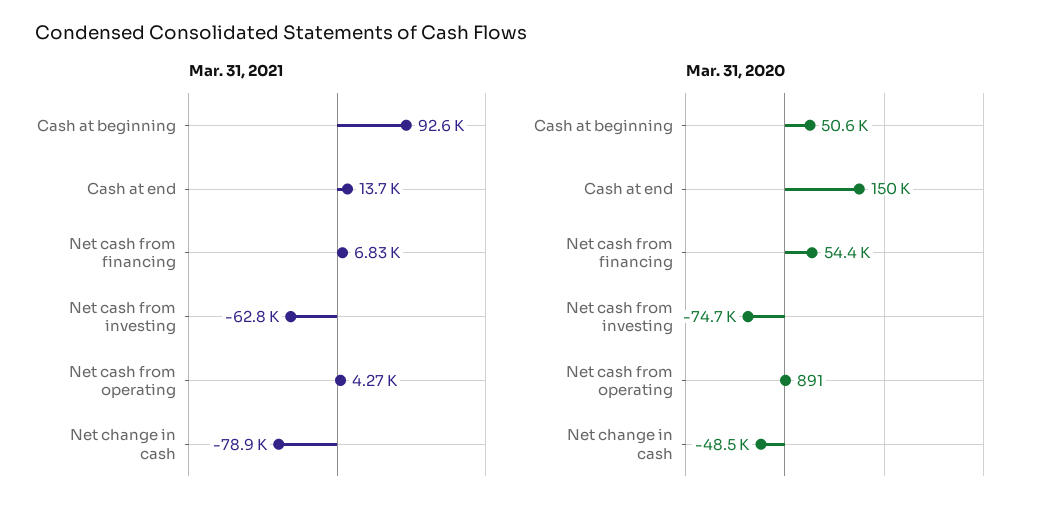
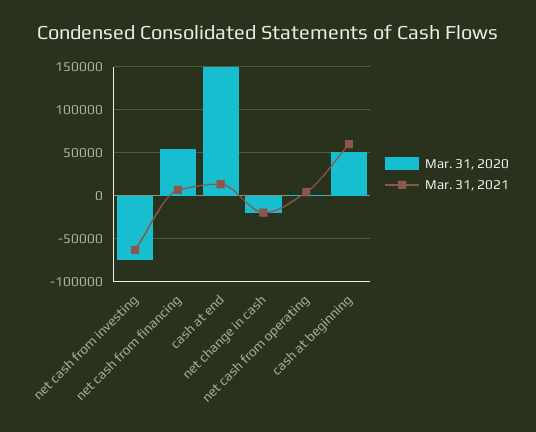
Mar. 31, 2021, Cash at beginning: 92600 -> 60000
Mar. 31, 2021, Net change in cash: -78900 -> -20000
Mar. 31, 2020, Net change in cash: -48500 -> -20000

